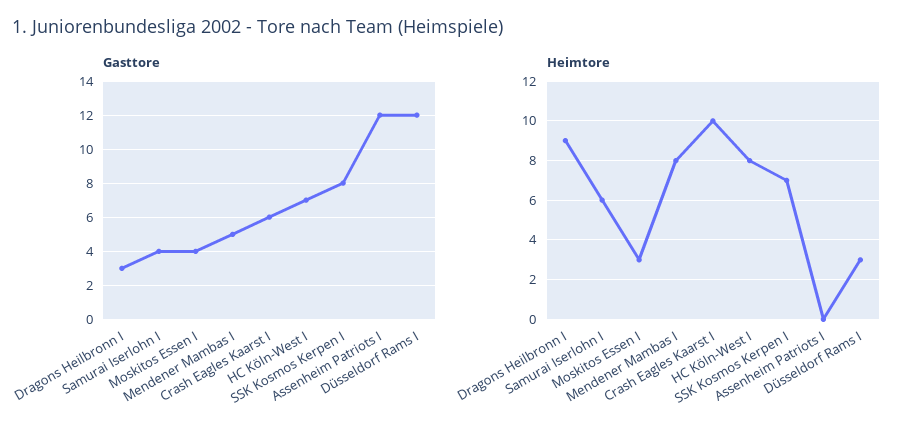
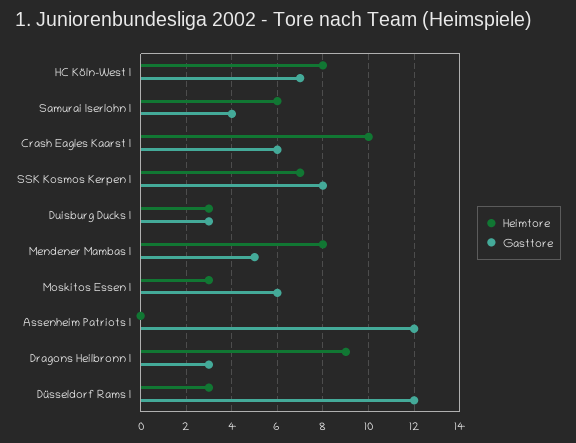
Gasttore, Moskitos Essen I: 4 -> 6
Heimtore, Duisburg Ducks I: none -> 3
Gasttore, Duisburg Ducks I: none -> 3

